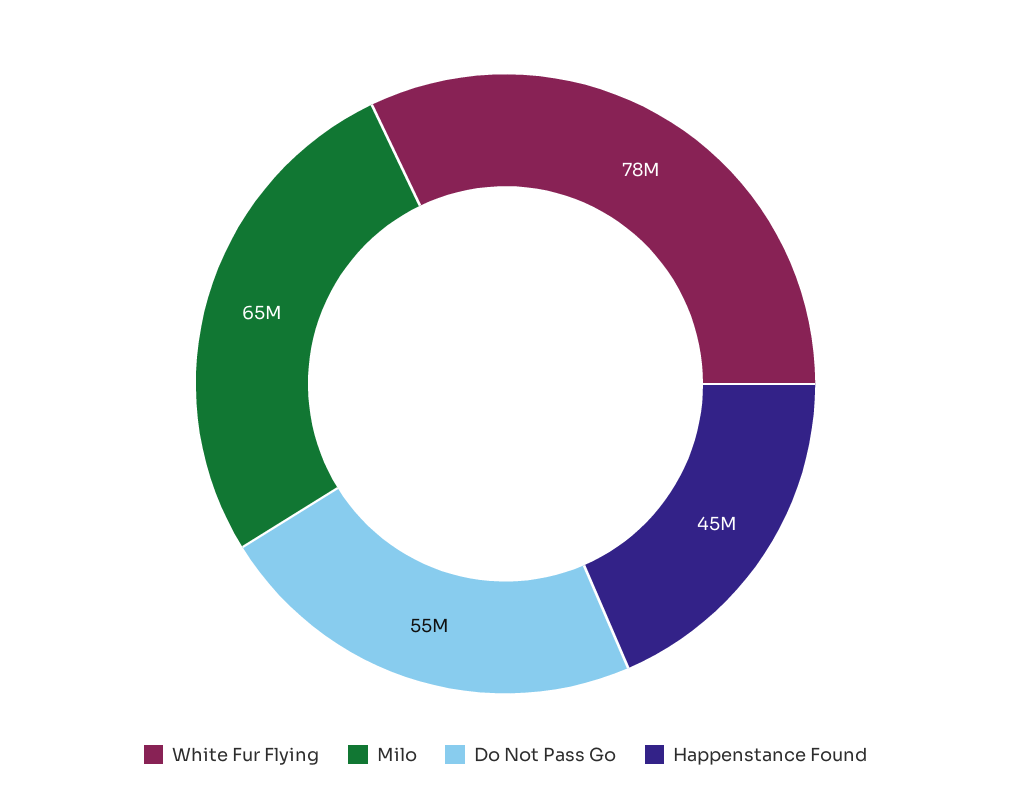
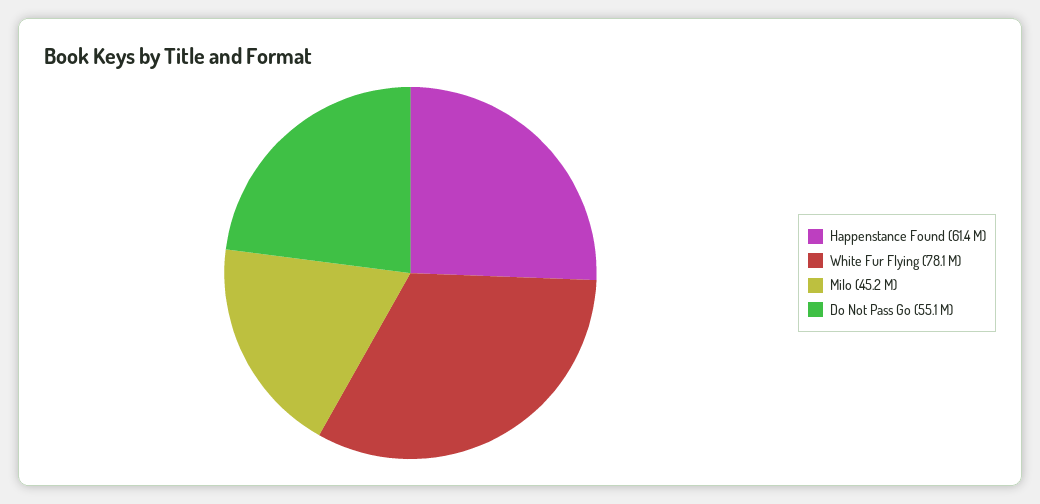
Milo: 65000000 -> 45200000
Happenstance Found: 45000000 -> 61400000

